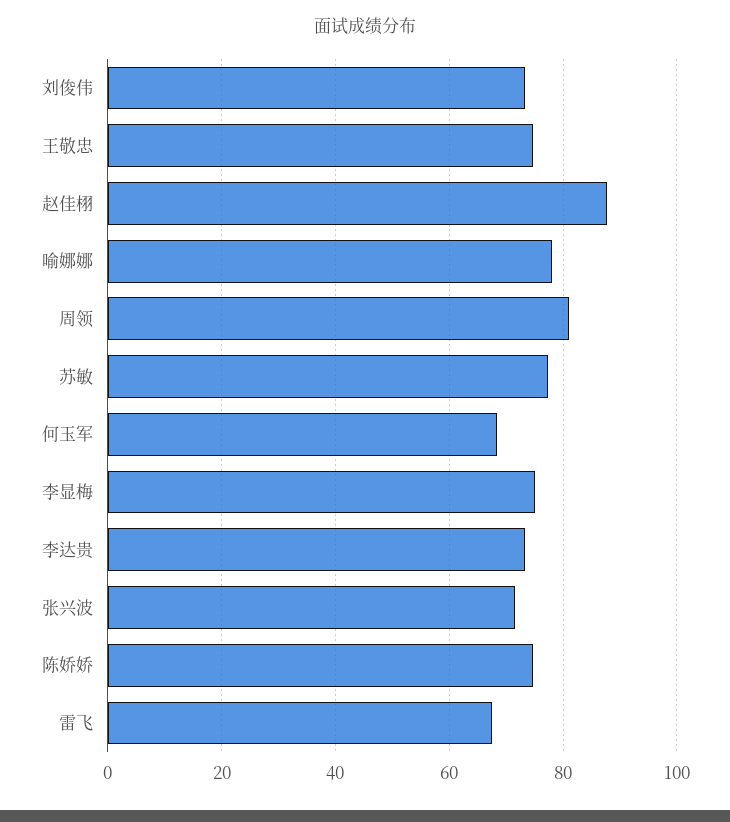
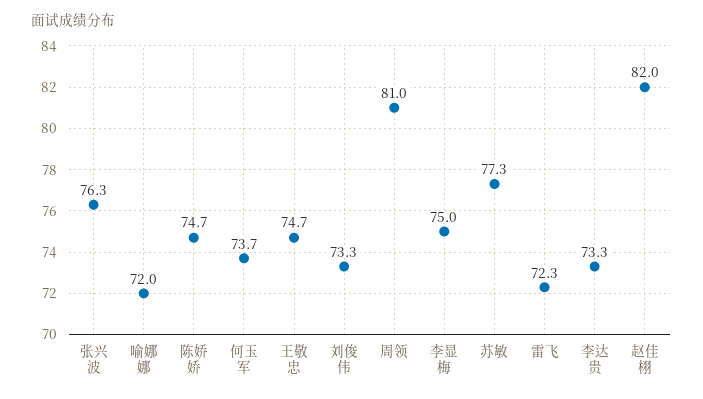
赵佳栩: 88 -> 82
喻娜娜: 78 -> 72
何玉军: 68 -> 73.7
张兴波: 72 -> 76.3
雷飞: 68 -> 72.3

